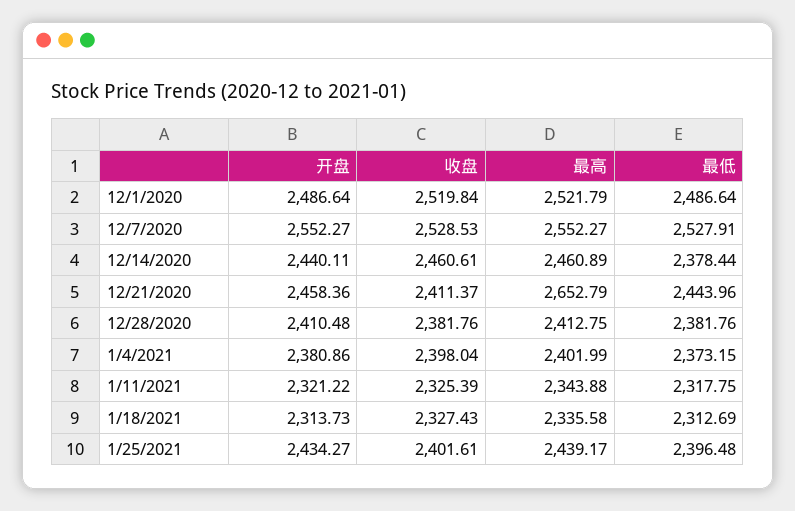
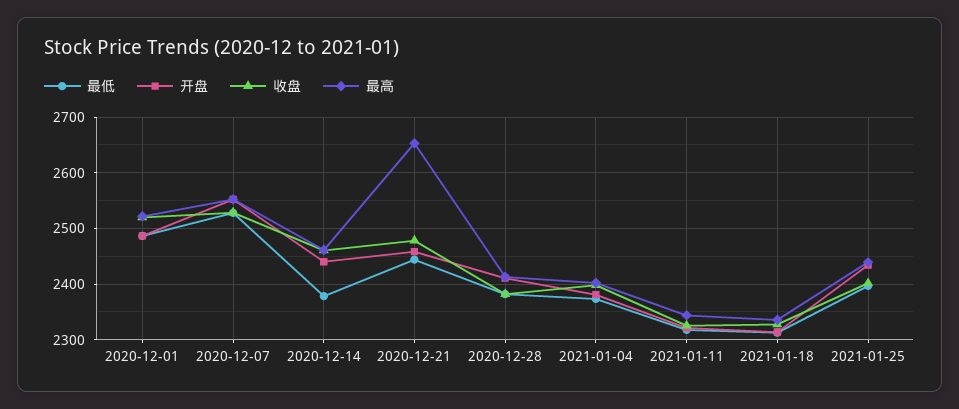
收盘, 12/21/2020: 2411.37 -> 2480

